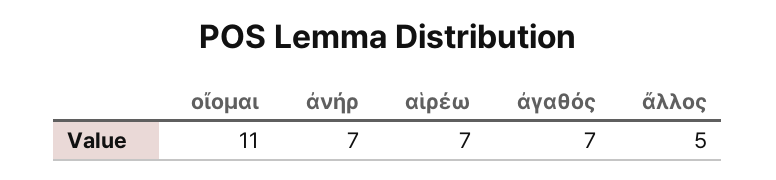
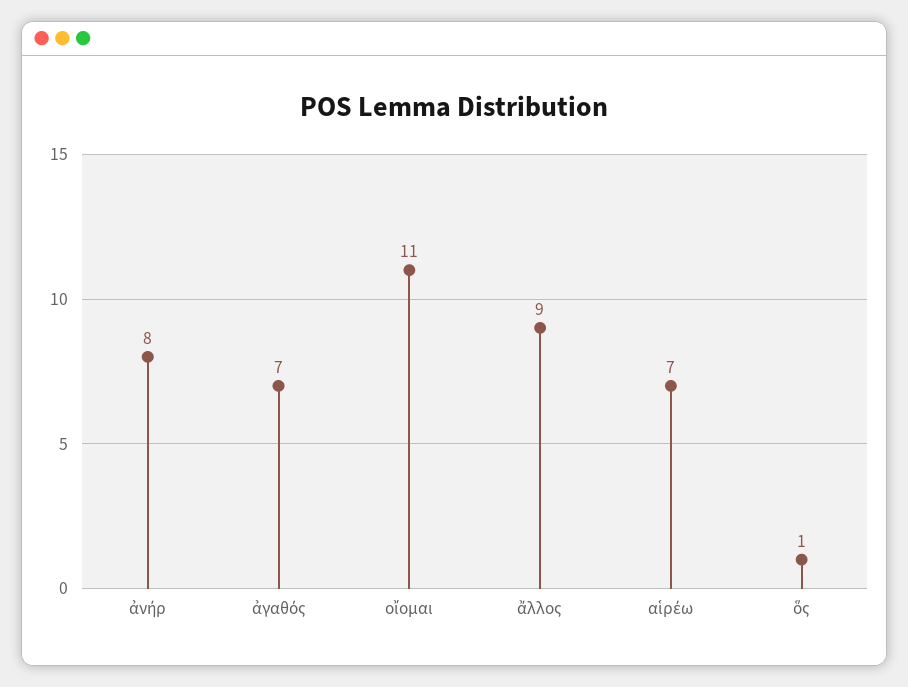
ἀνήρ: 7 -> 8
ἄλλος: 5 -> 9
ὅς: none -> 1

